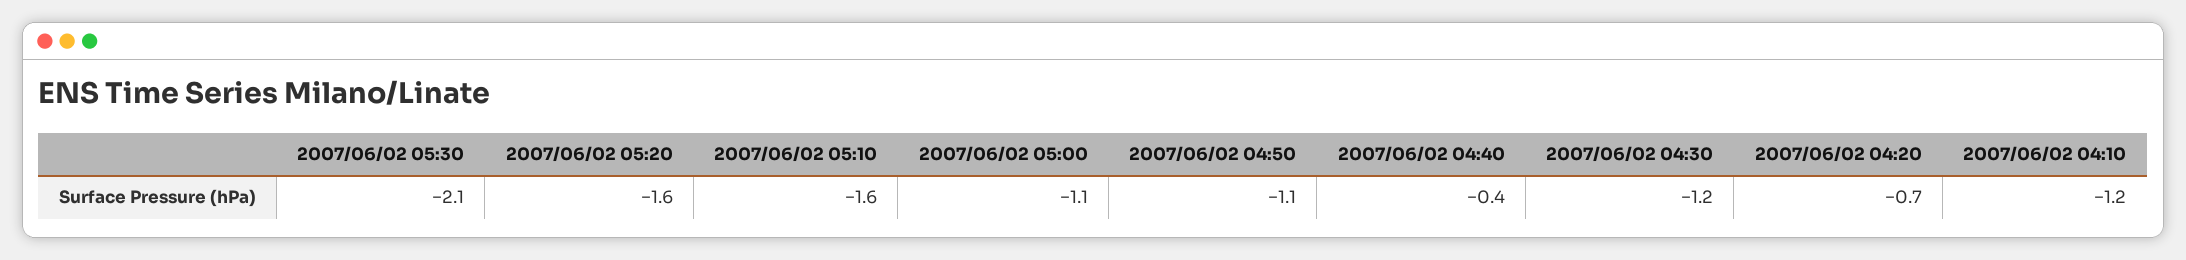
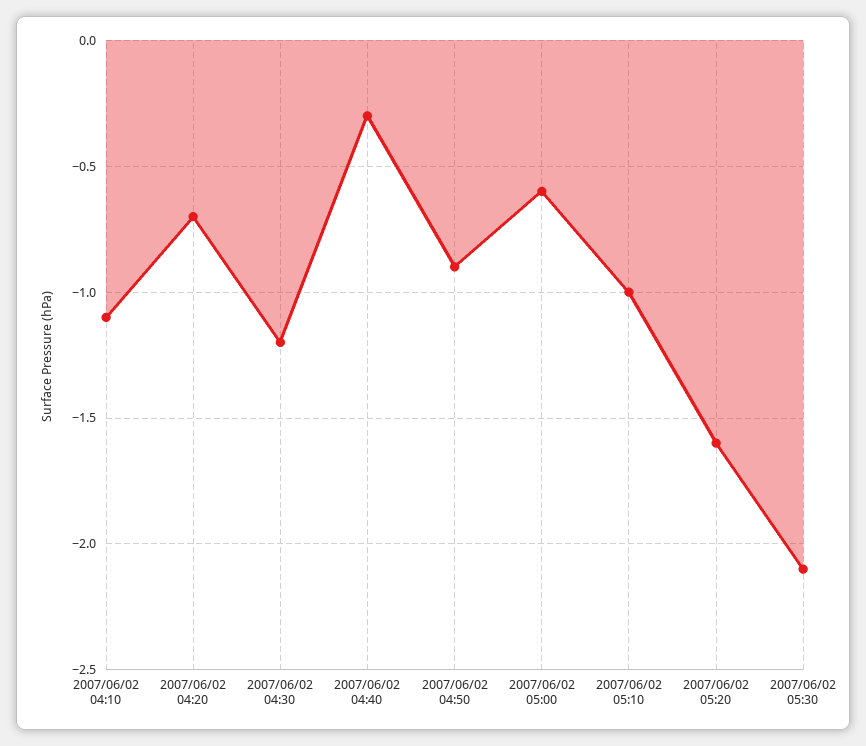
2007/06/02 05:10: -1.6 -> -1
2007/06/02 05:00: -1.1 -> -0.6
2007/06/02 04:50: -1.1 -> -0.9
2007/06/02 04:40: -0.4 -> -0.3
2007/06/02 04:10: -1.2 -> -1.1

